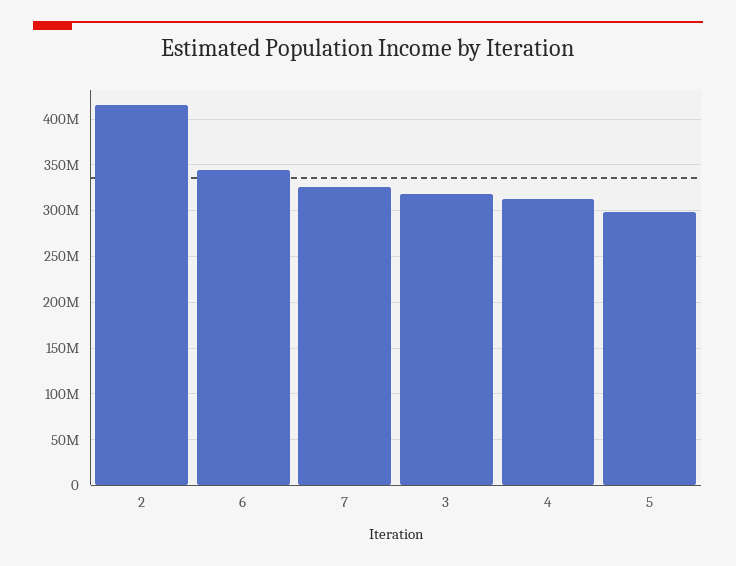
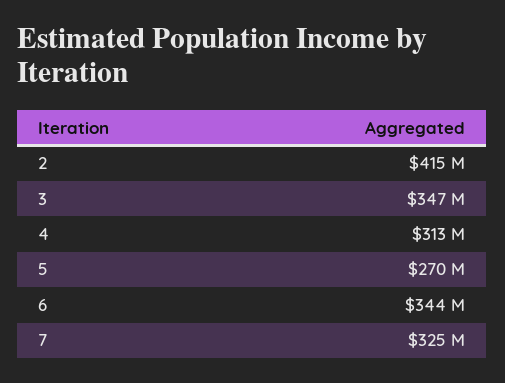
3: 320000000 -> 347000000
5: 300000000 -> 270000000

